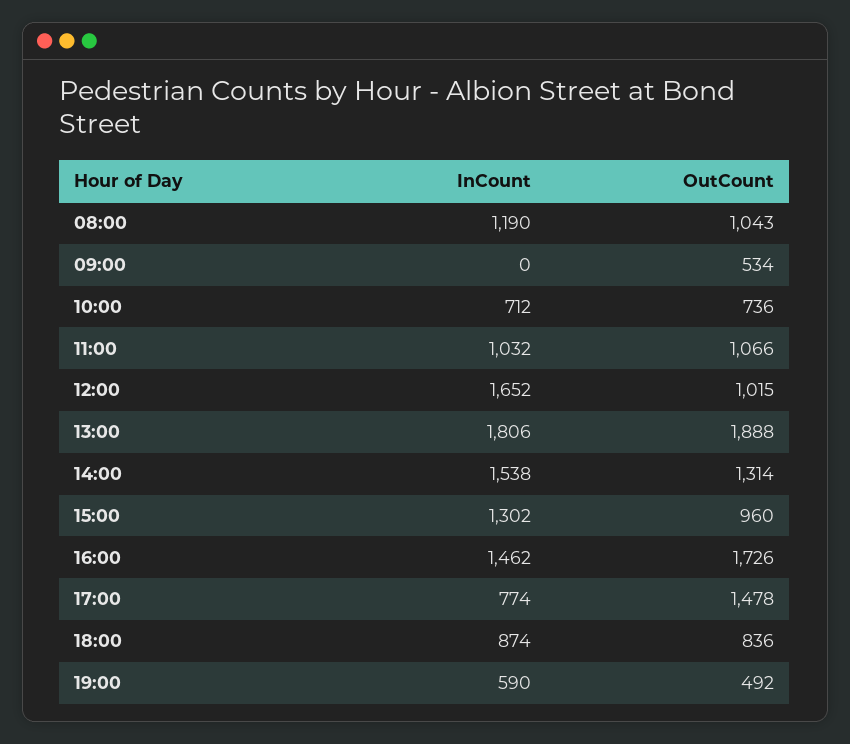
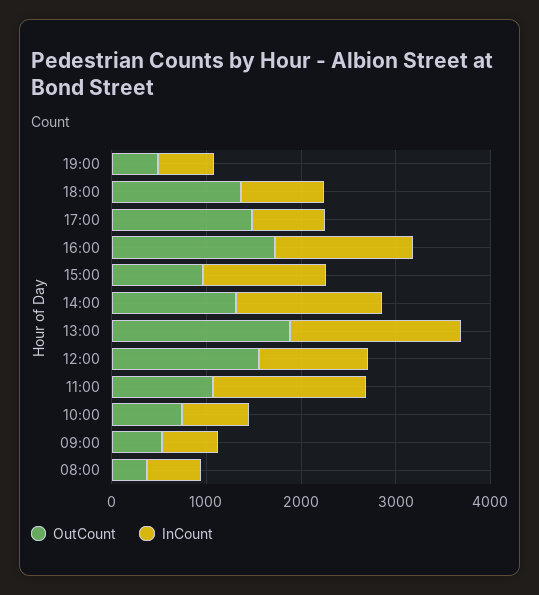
InCount, 08:00: 1190 -> 600
OutCount, 08:00: 1043 -> 400
InCount, 09:00: 0 -> 600
InCount, 11:00: 1032 -> 1600
InCount, 12:00: 1652 -> 1200
OutCount, 12:00: 1015 -> 1600
OutCount, 18:00: 836 -> 1400

